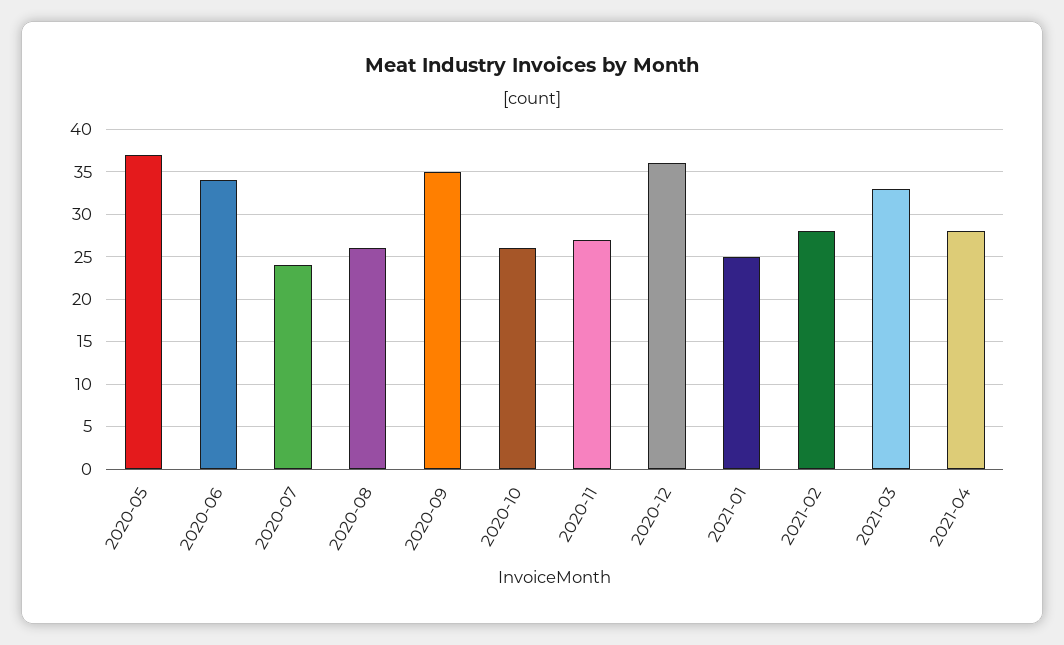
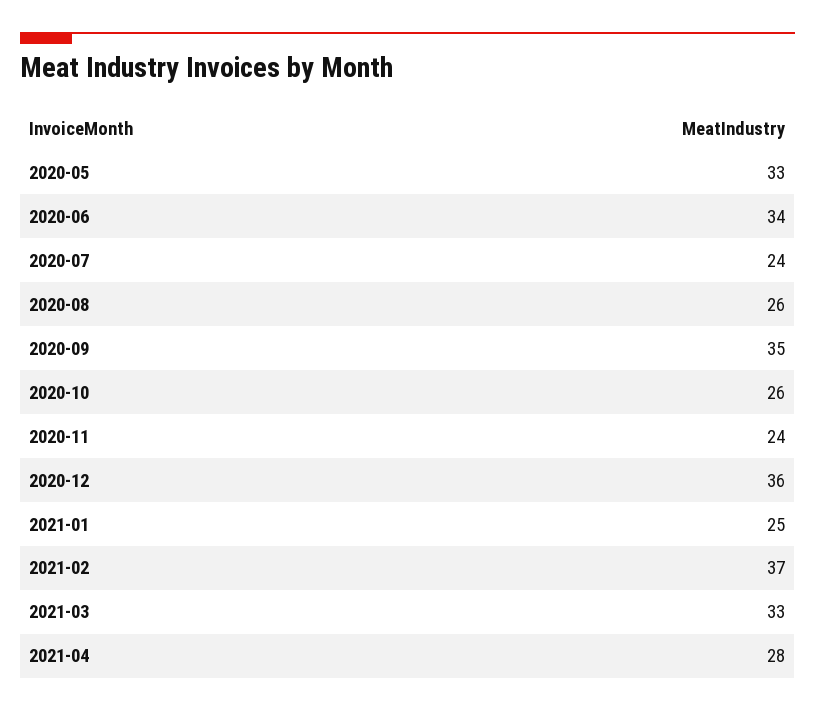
2020-05: 37 -> 33
2020-11: 27 -> 24
2021-02: 28 -> 37

